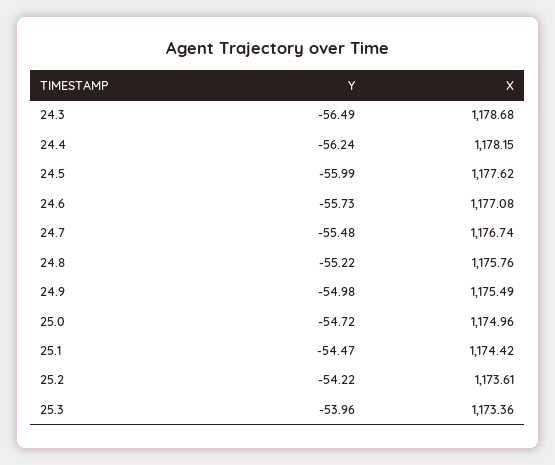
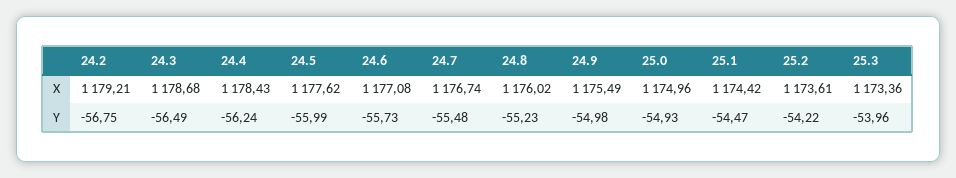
X, 24.4: 1178.15 -> 1178.43
Y, 24.8: -55.22 -> -55.23
X, 24.8: 1175.76 -> 1176.02
Y, 25.0: -54.72 -> -54.93
X, 24.2: none -> 1179.21
Y, 24.2: none -> -56.75

